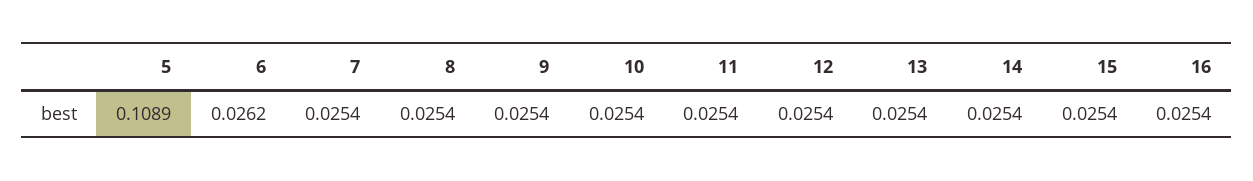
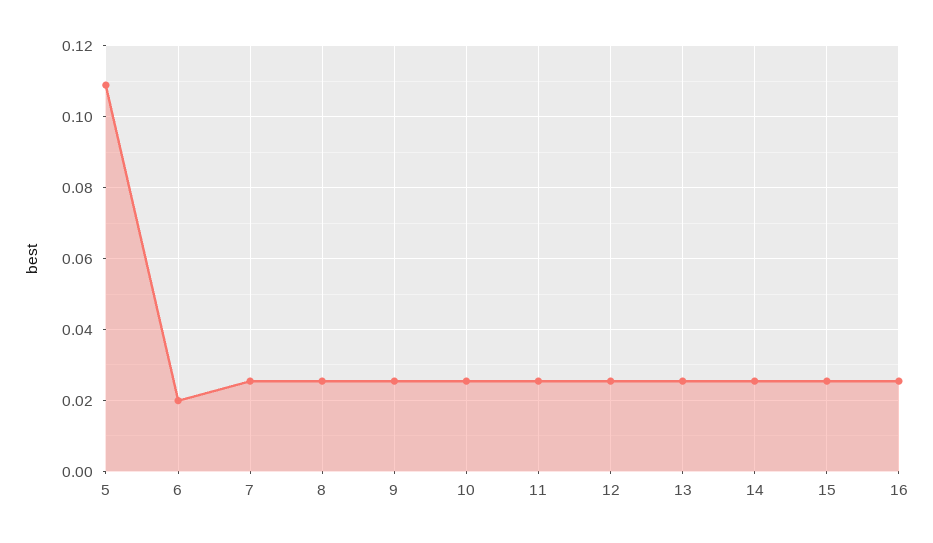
6: 0.0262 -> 0.02

